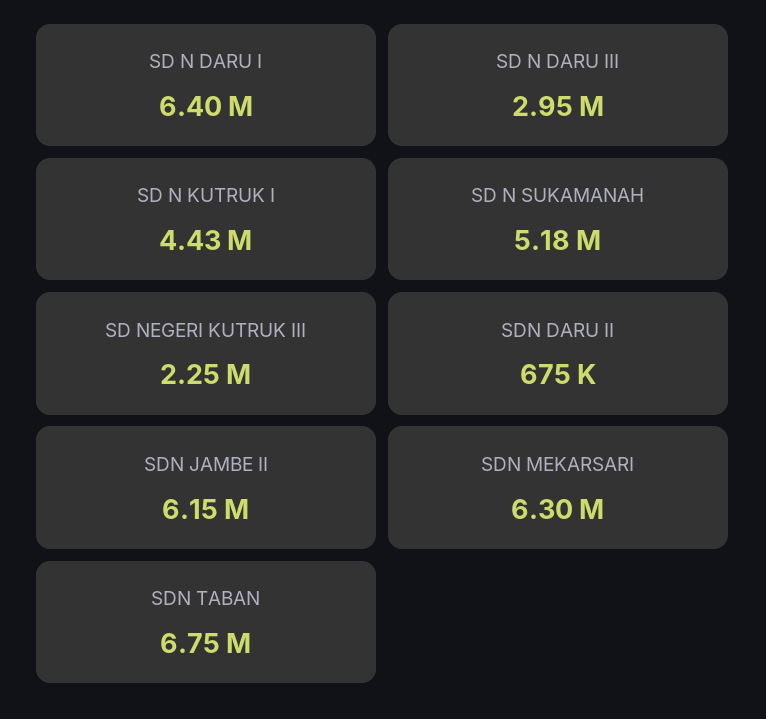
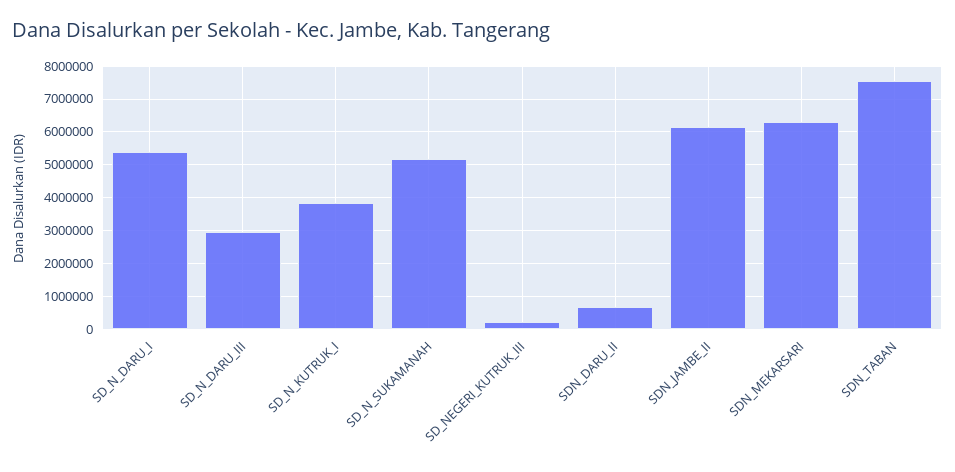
SD N DARU I: 6400000 -> 5400000
SD N KUTRUK I: 4430000 -> 3800000
SD NEGERI KUTRUK III: 2250000 -> 200000
SDN TABAN: 6750000 -> 7600000

